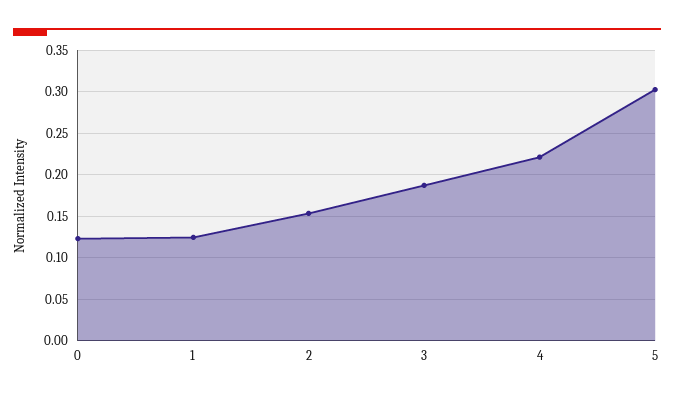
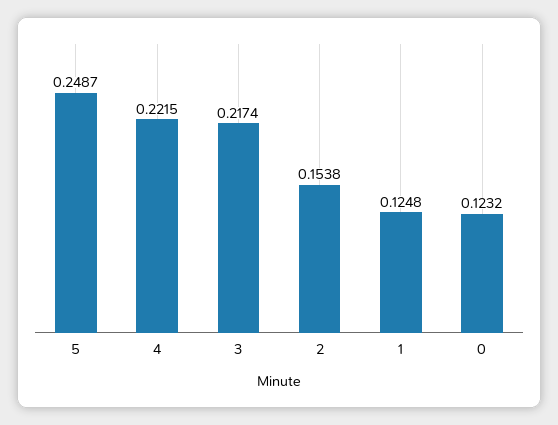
3: 0.19 -> 0.2174
5: 0.3 -> 0.2487

